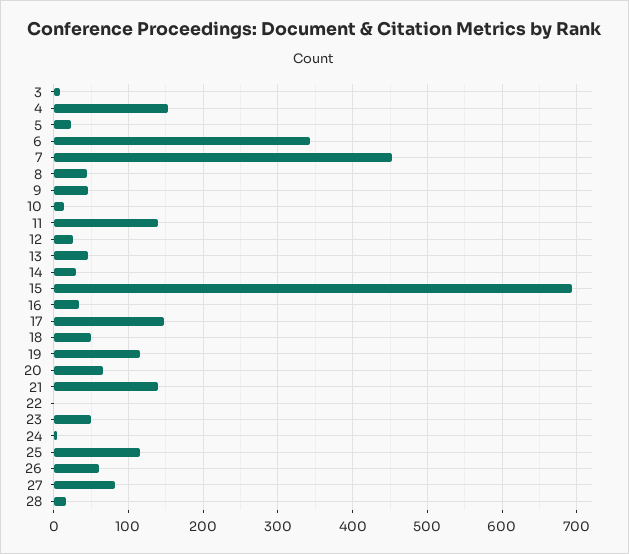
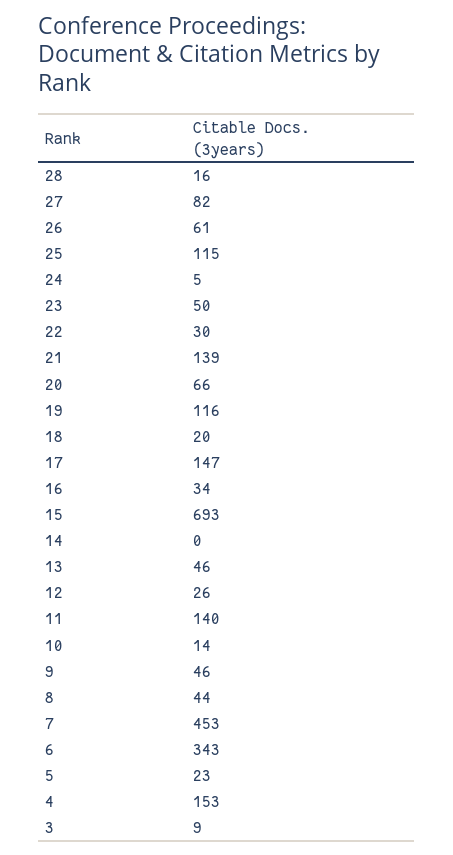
14: 30 -> 0
18: 50 -> 20
22: 0 -> 30

